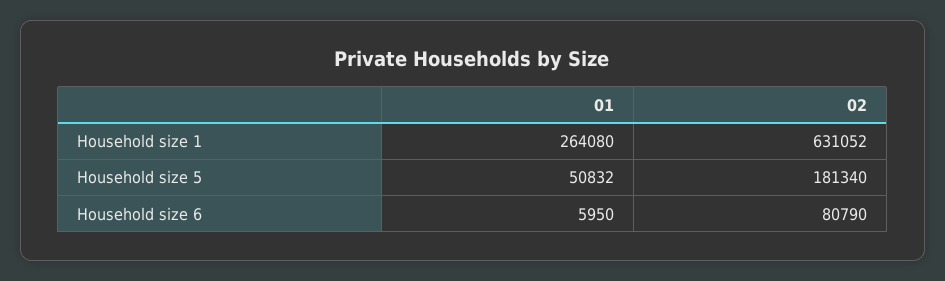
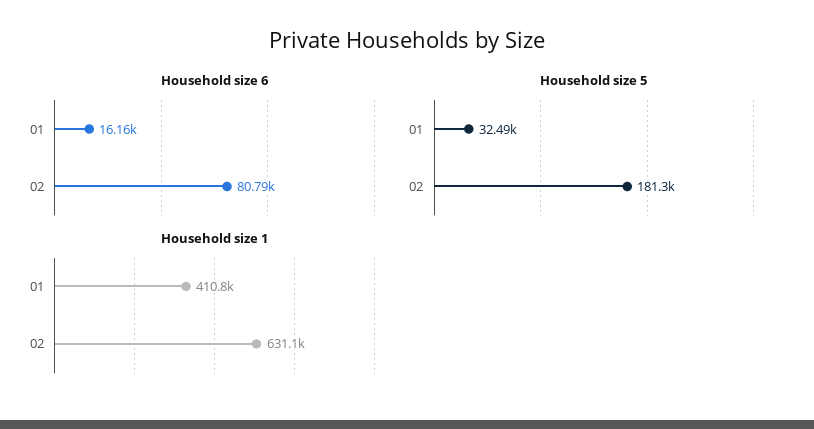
Household size 1, 01: 264080 -> 410800
Household size 5, 01: 50832 -> 32490
Household size 6, 01: 5950 -> 16160

